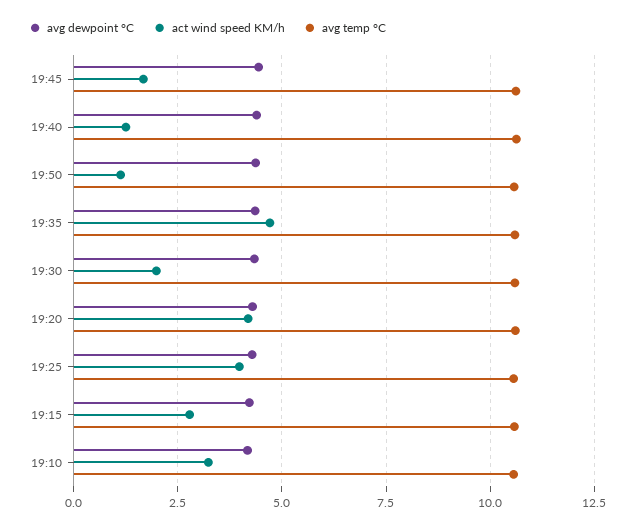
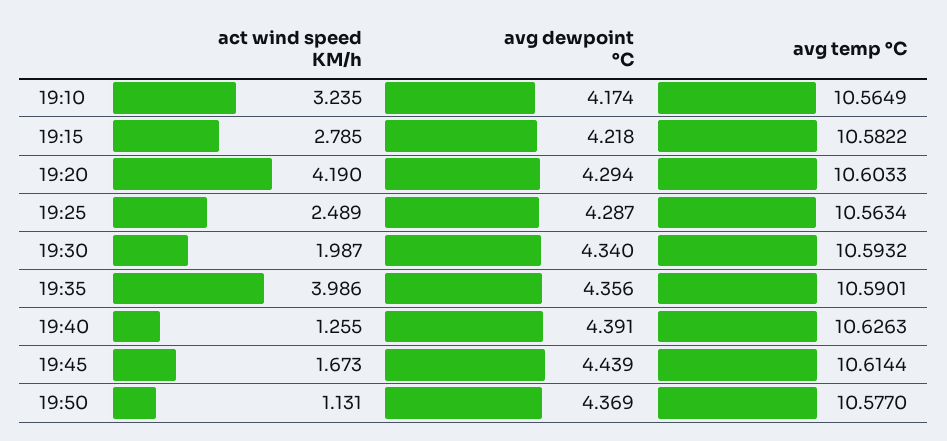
act wind speed KM/h, 19:35: 4.75 -> 3.986
act wind speed KM/h, 19:25: 4 -> 2.489

